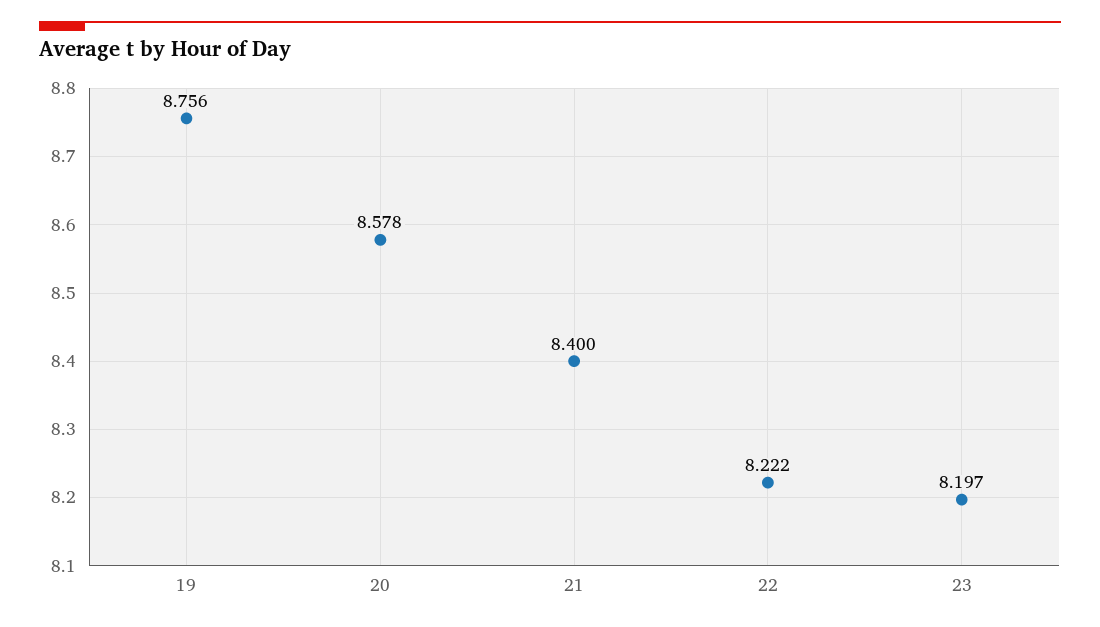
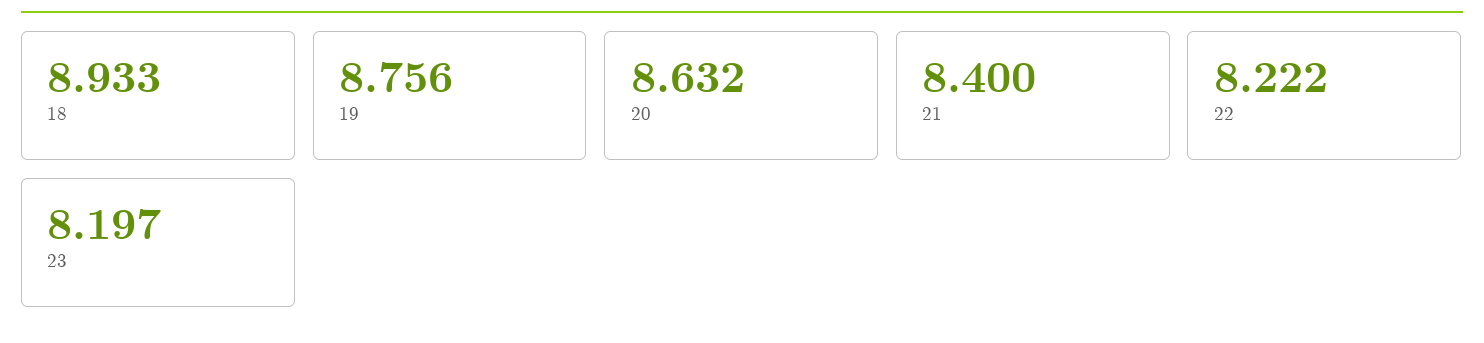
20: 8.578 -> 8.632
18: none -> 8.933

